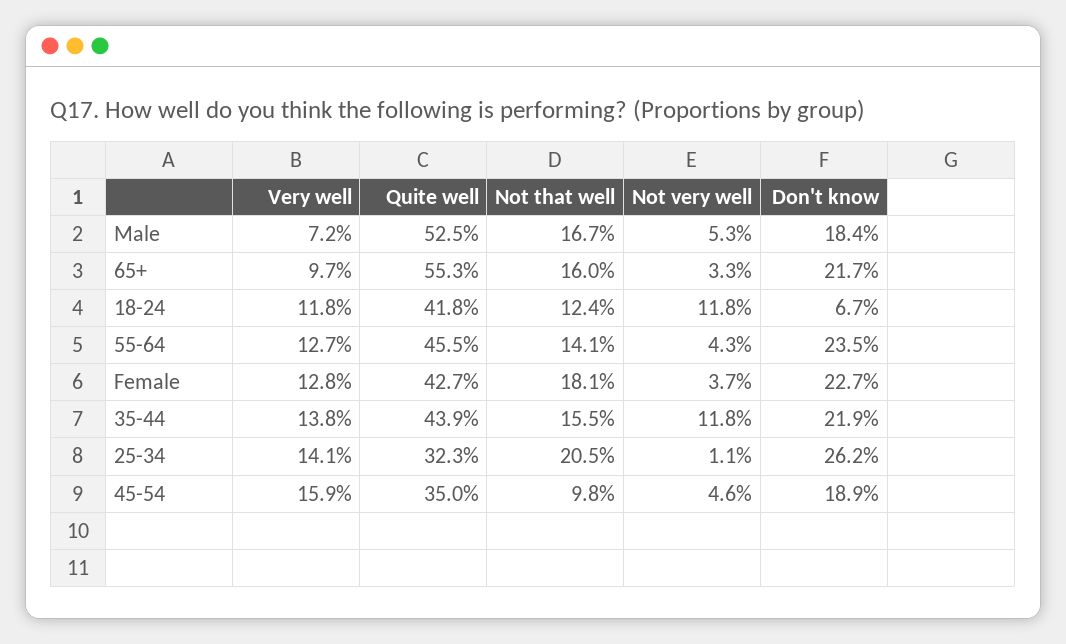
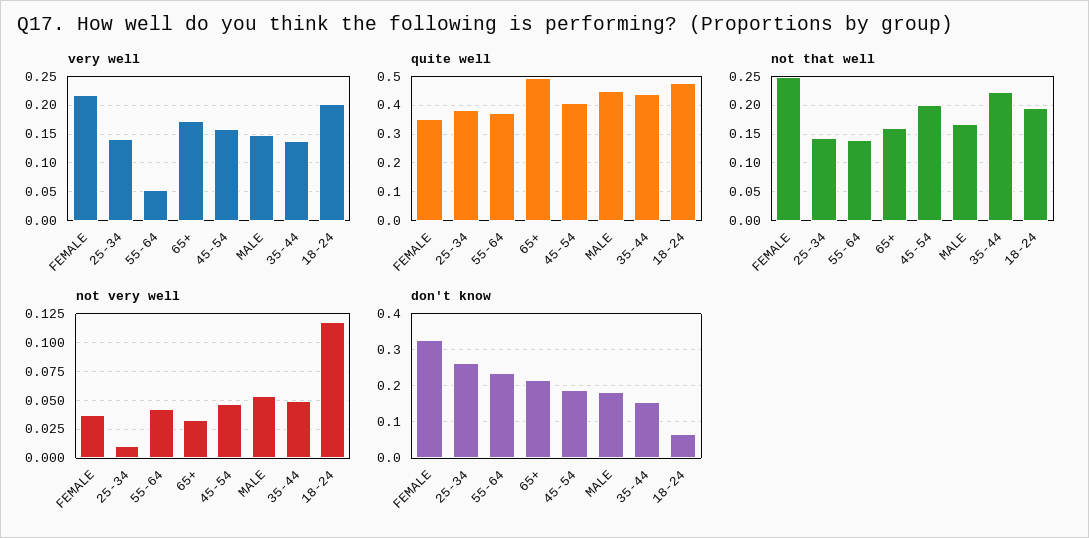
Very well, Male: 0.072 -> 0.15
Quite well, Male: 0.525 -> 0.45
Very well, 65+: 0.097 -> 0.175
Quite well, 65+: 0.553 -> 0.5
Very well, 18-24: 0.118 -> 0.2
Quite well, 18-24: 0.418 -> 0.475
Not that well, 18-24: 0.124 -> 0.2
Very well, 55-64: 0.127 -> 0.05
Quite well, 55-64: 0.455 -> 0.375
Very well, Female: 0.128 -> 0.225
Quite well, Female: 0.427 -> 0.35
Not that well, Female: 0.181 -> 0.25
Don't know, Female: 0.227 -> 0.32
Not that well, 35-44: 0.155 -> 0.225
Not very well, 35-44: 0.118 -> 0.05
Don't know, 35-44: 0.219 -> 0.16
Quite well, 25-34: 0.323 -> 0.375
Not that well, 25-34: 0.205 -> 0.15
Quite well, 45-54: 0.35 -> 0.4
Not that well, 45-54: 0.098 -> 0.2

